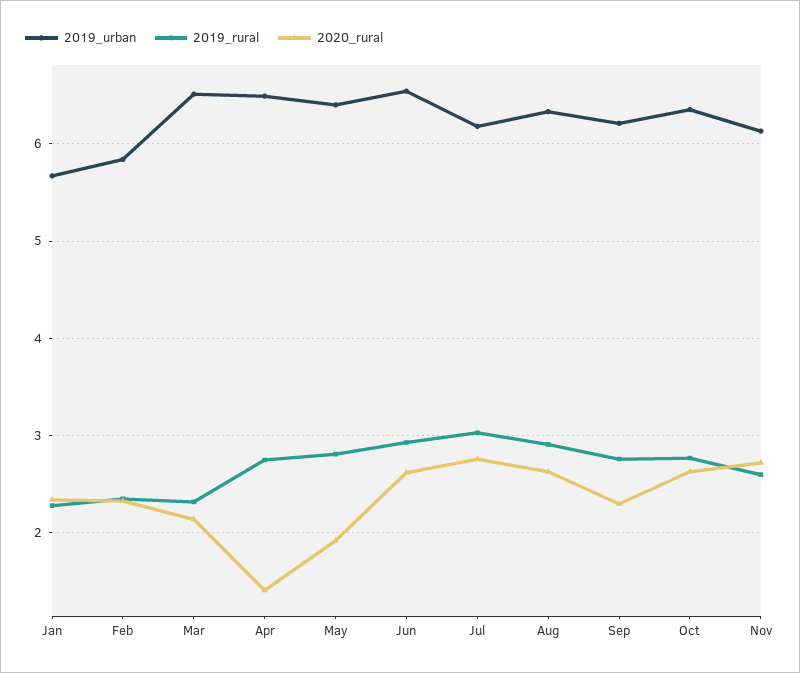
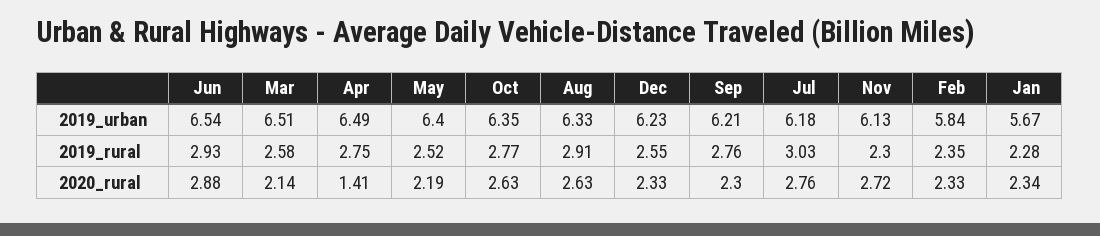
2019_rural, Mar: 2.3 -> 2.58
2019_rural, May: 2.8 -> 2.52
2020_rural, May: 1.9 -> 2.19
2020_rural, Jun: 2.6 -> 2.88
2019_rural, Nov: 2.6 -> 2.3
2019_urban, Dec: none -> 6.23
2019_rural, Dec: none -> 2.55
2020_rural, Dec: none -> 2.33

